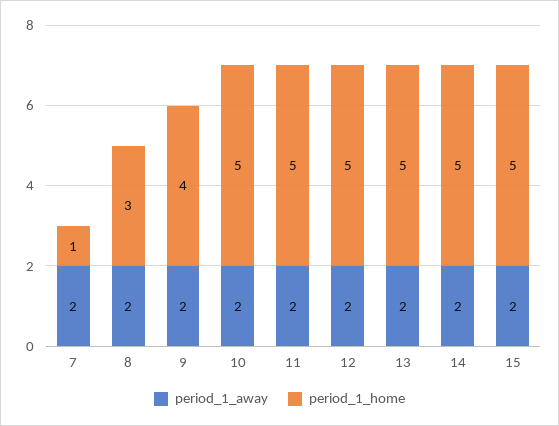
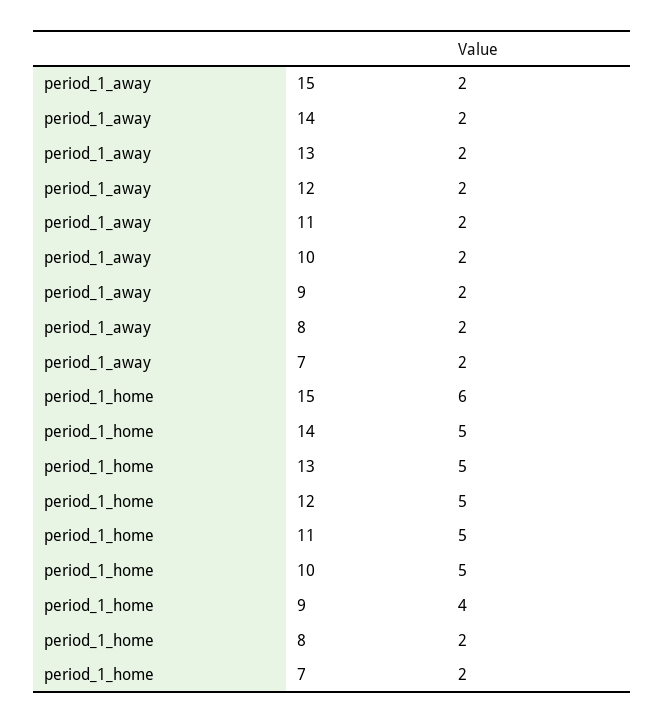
period_1_home, 7: 1 -> 2
period_1_home, 8: 3 -> 2
period_1_home, 15: 5 -> 6

